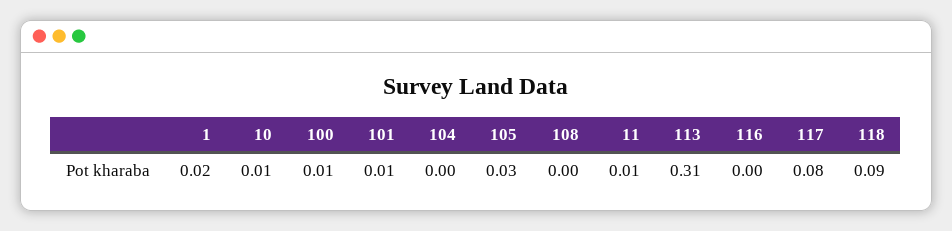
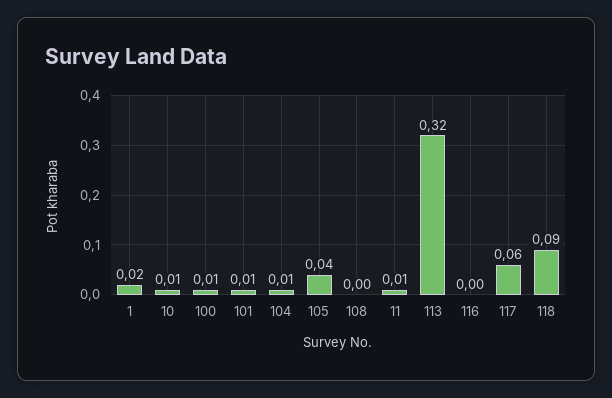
104: 0 -> 0.01
105: 0.03 -> 0.04
113: 0.31 -> 0.32
117: 0.08 -> 0.06

